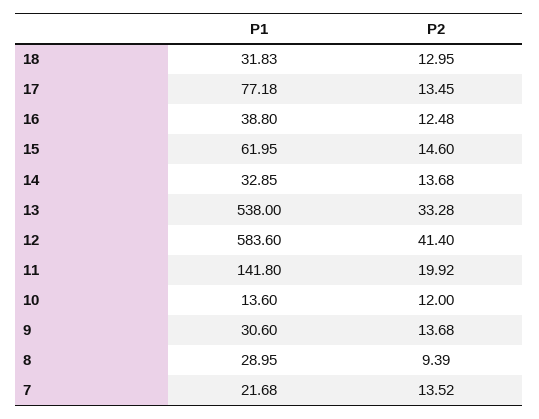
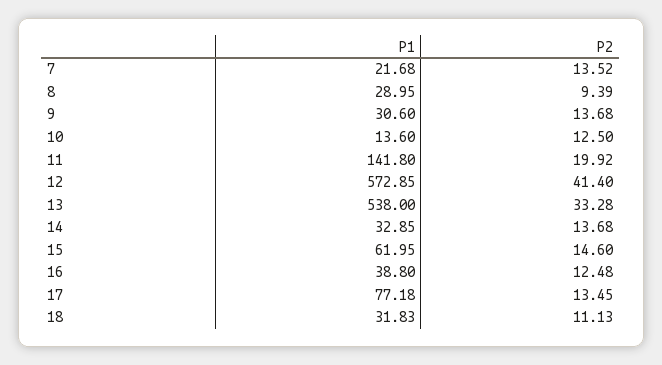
P2, 18: 12.95 -> 11.13
P1, 12: 583.6 -> 572.85
P2, 10: 12 -> 12.5

